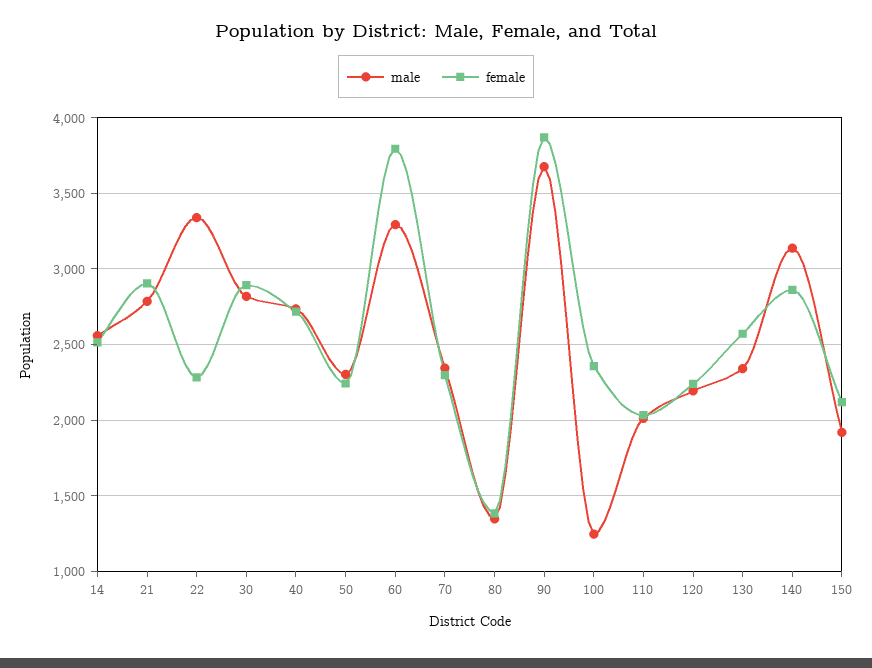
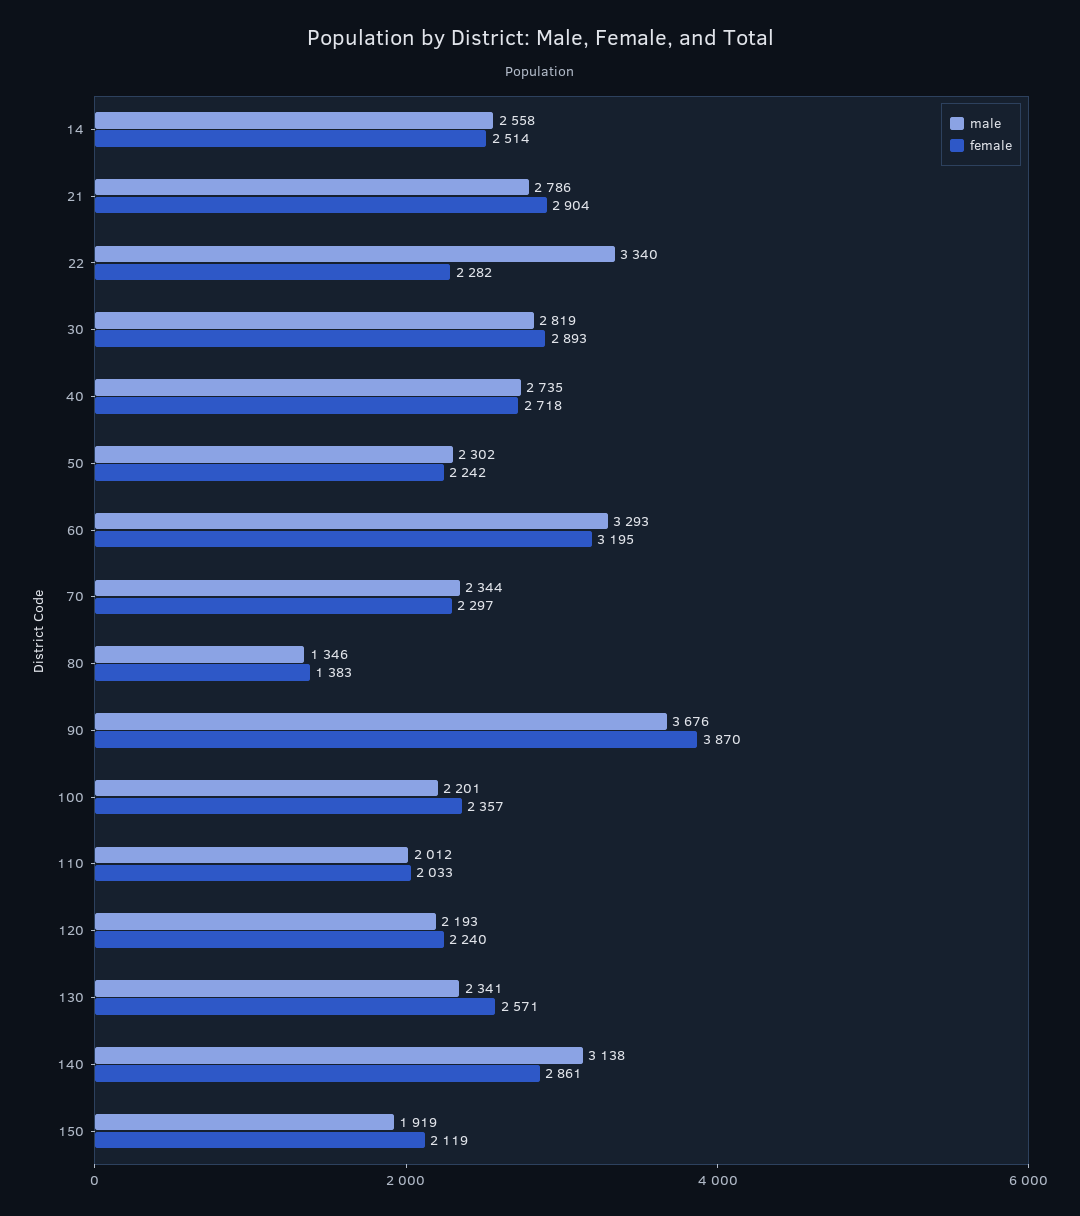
female, 60: 3800 -> 3195
male, 100: 1250 -> 2201

